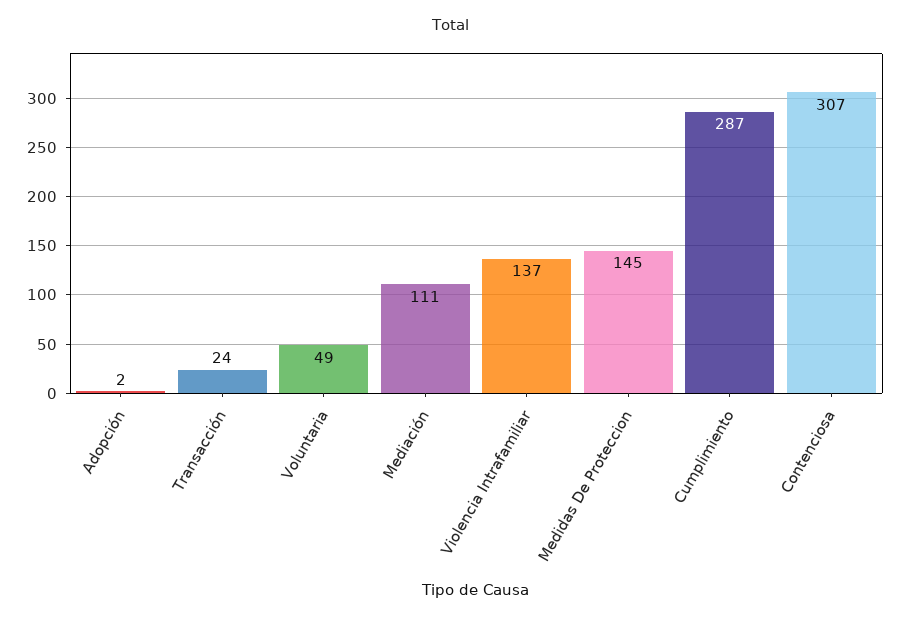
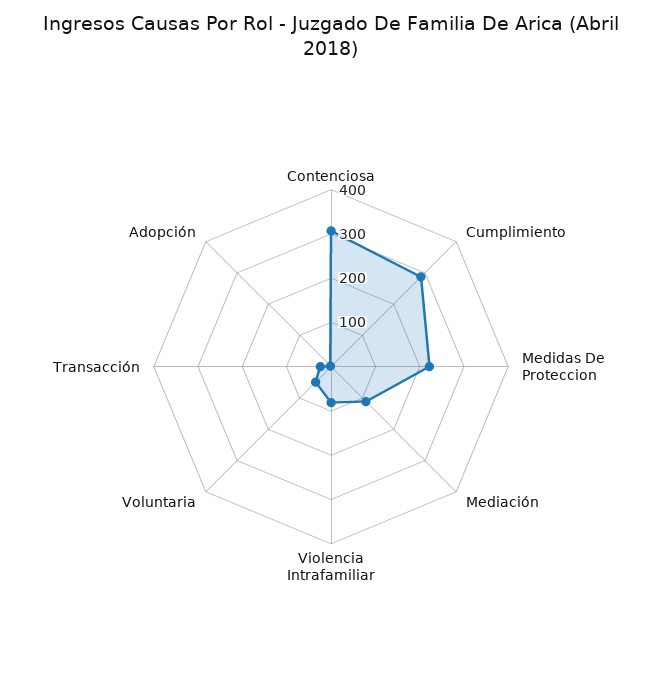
Violencia Intrafamiliar: 137 -> 80
Medidas De Proteccion: 145 -> 220

